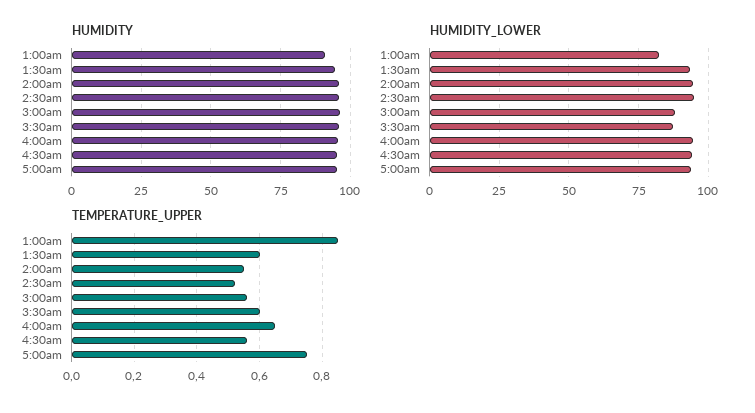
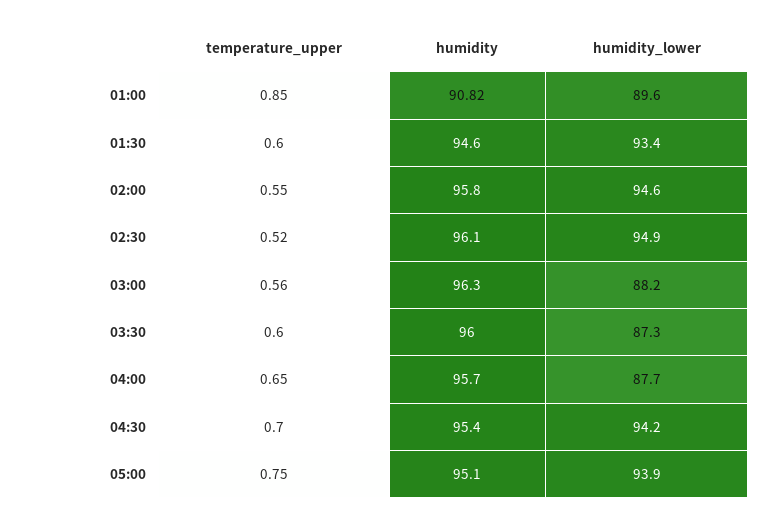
HUMIDITY_LOWER, 1:00am: 82.5 -> 89.6
HUMIDITY_LOWER, 4:00am: 95 -> 87.7
TEMPERATURE_UPPER, 4:30am: 0.55 -> 0.7

